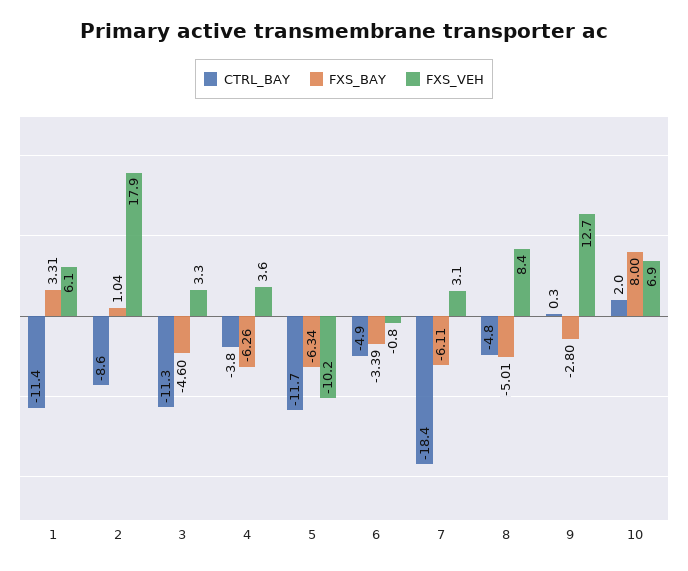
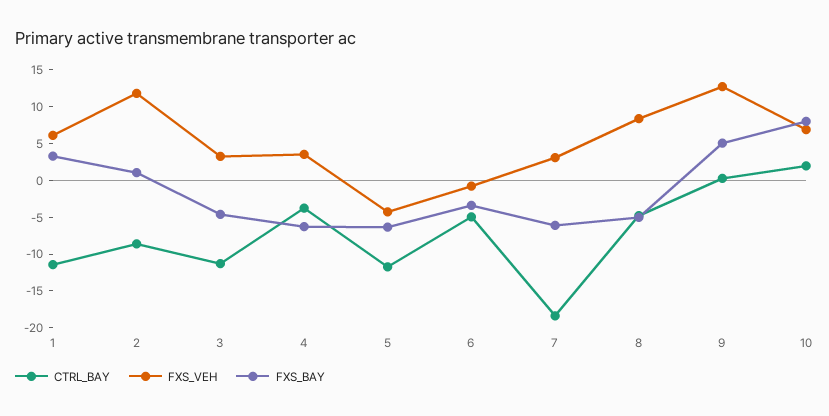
FXS_VEH, 2: 17.9 -> 12.5
FXS_VEH, 5: -10.2 -> -5
FXS_BAY, 9: -2.8 -> 5

